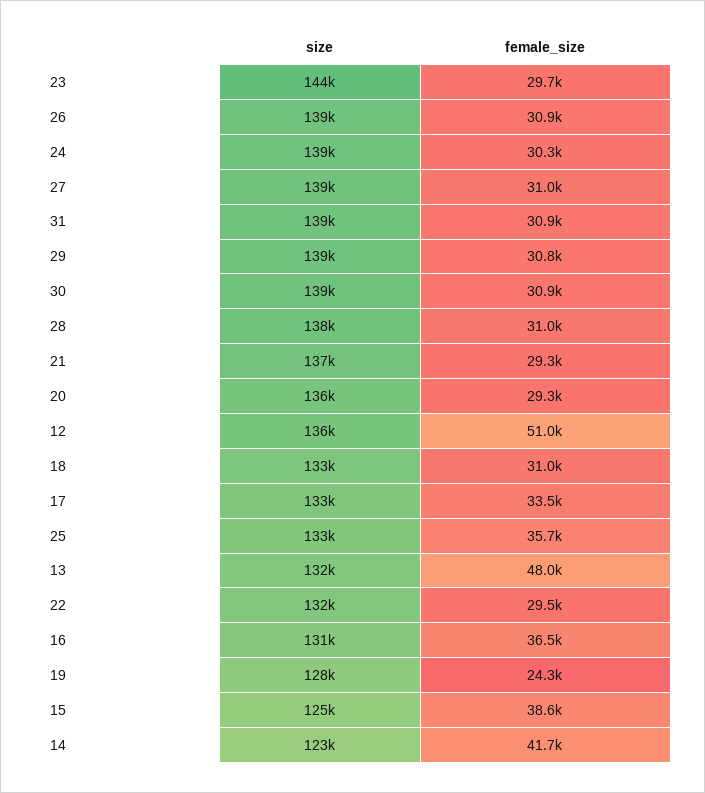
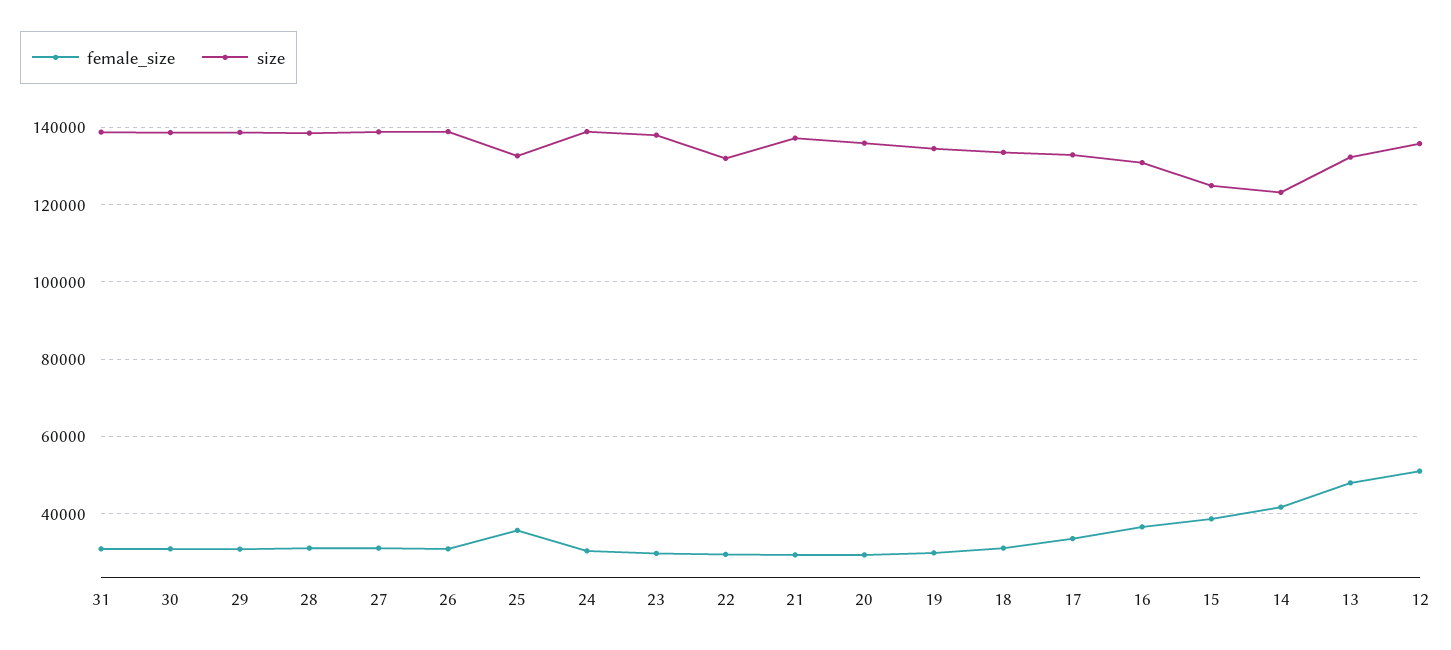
size, 23: 144000 -> 138000
size, 19: 128000 -> 134000
female_size, 19: 24300 -> 30000

